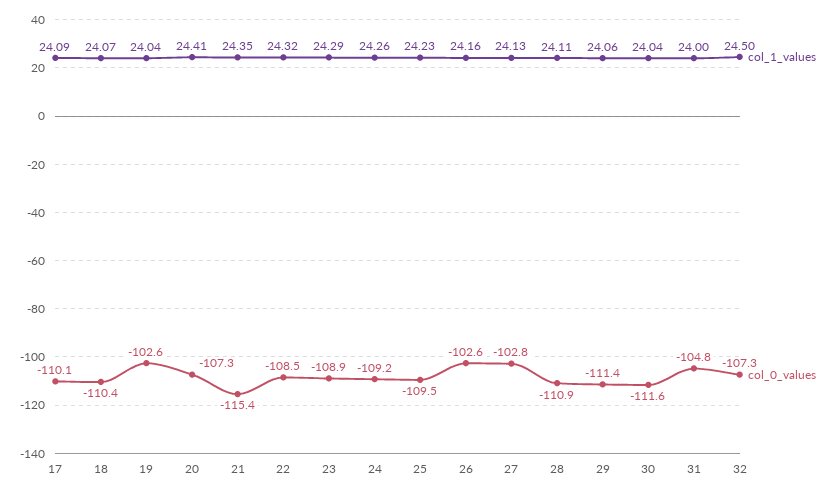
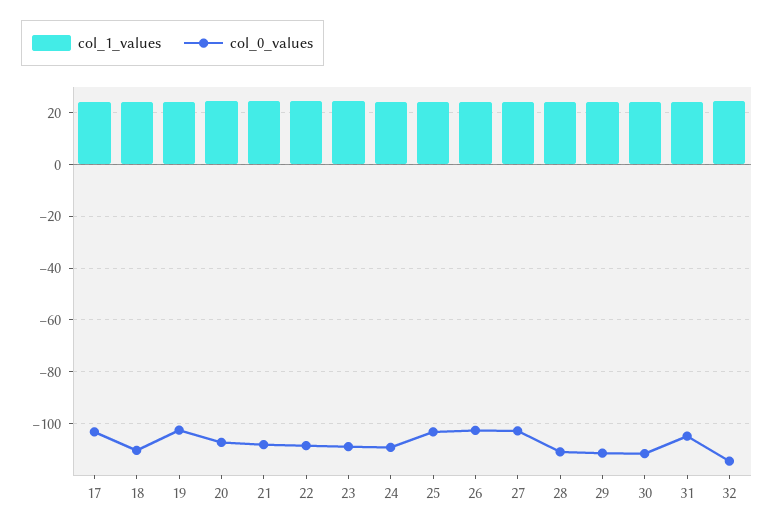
col_0_values, 17: -110.1 -> -102.5
col_0_values, 21: -115.4 -> -107.5
col_0_values, 25: -109.5 -> -102.5
col_0_values, 32: -107.3 -> -115

